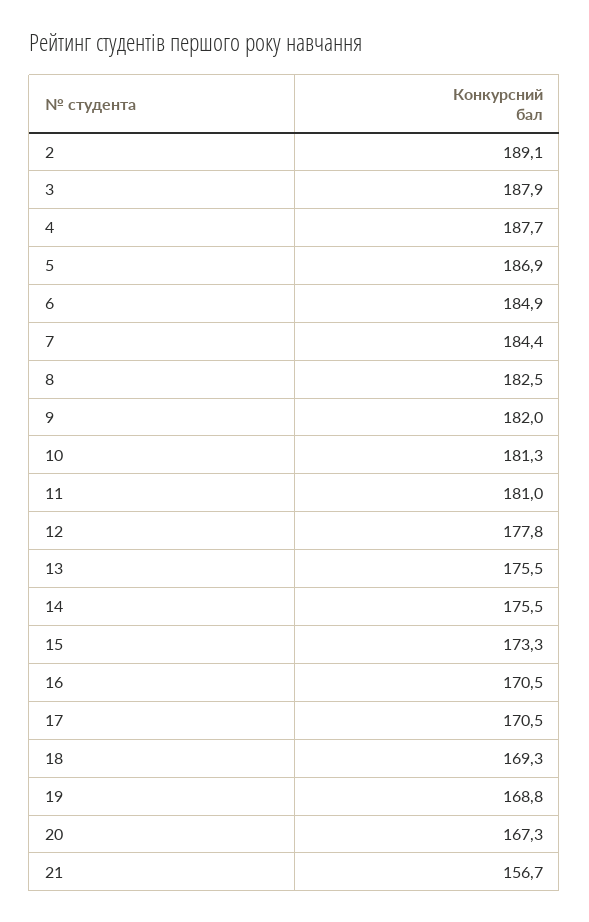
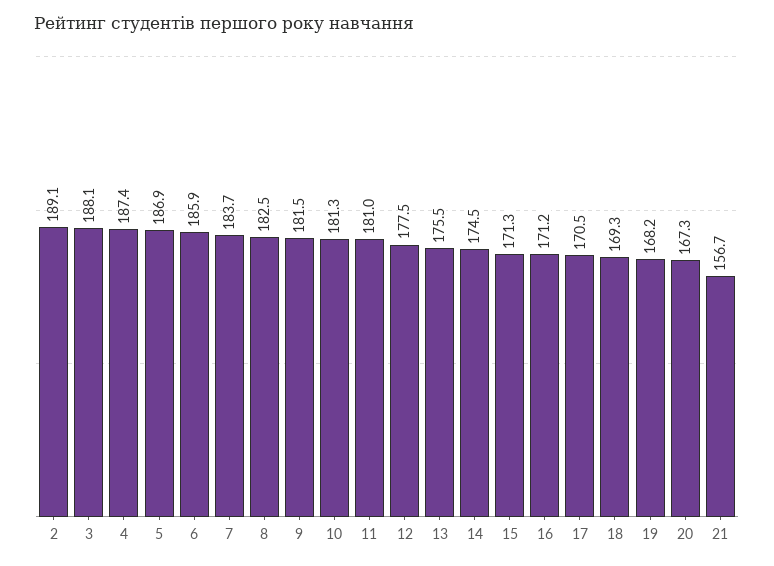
3: 187.9 -> 188.1
4: 187.7 -> 187.4
6: 184.9 -> 185.9
7: 184.4 -> 183.7
9: 182 -> 181.5
12: 177.8 -> 177.5
14: 175.5 -> 174.5
15: 173.3 -> 171.3
16: 170.5 -> 171.2
19: 168.8 -> 168.2

